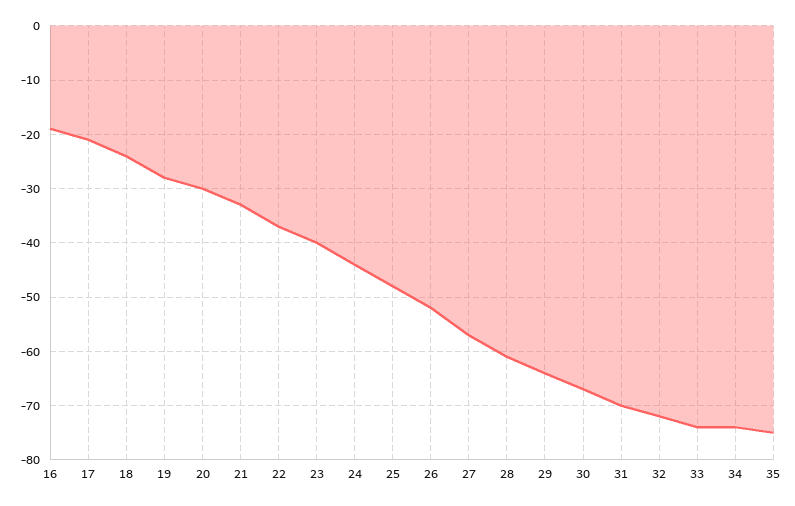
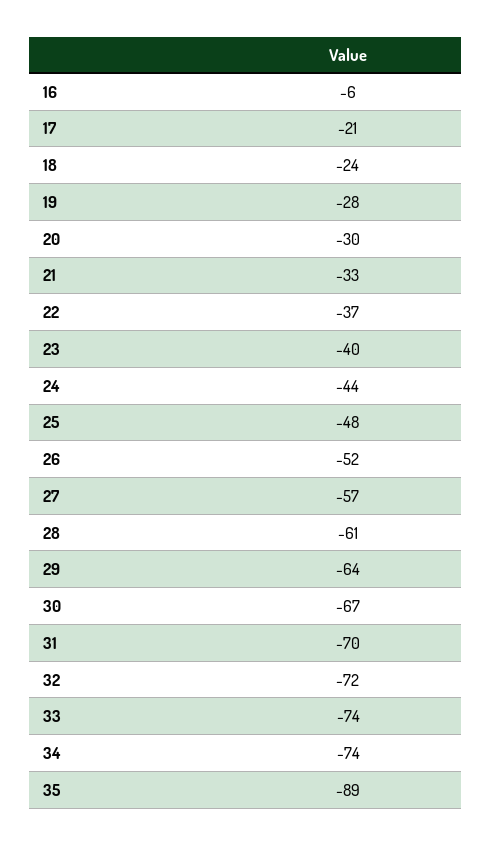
16: -20 -> -6
35: -75 -> -89

